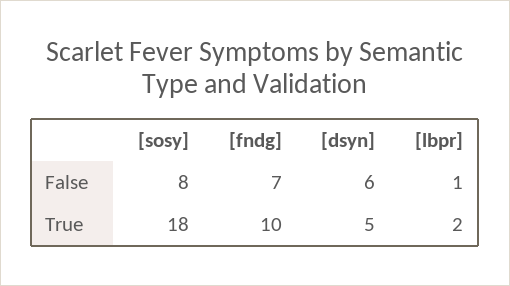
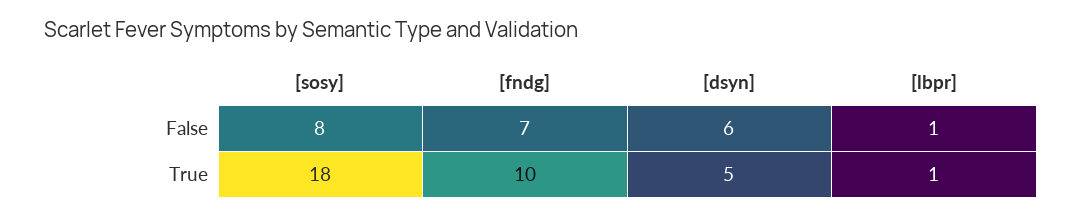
[lbpr], True: 2 -> 1

